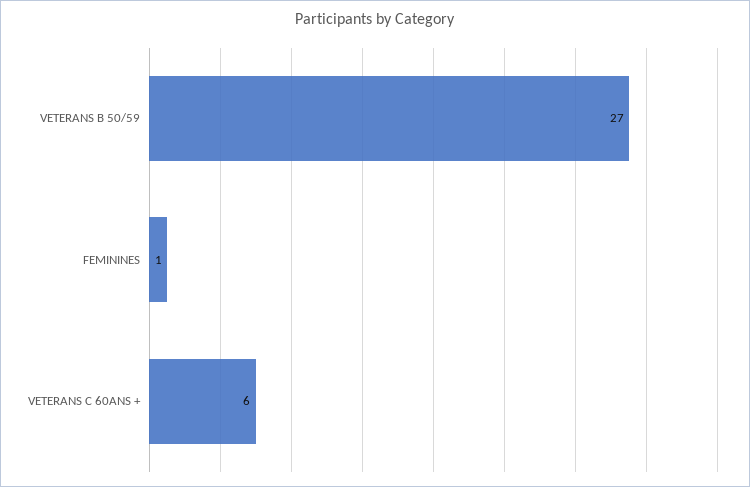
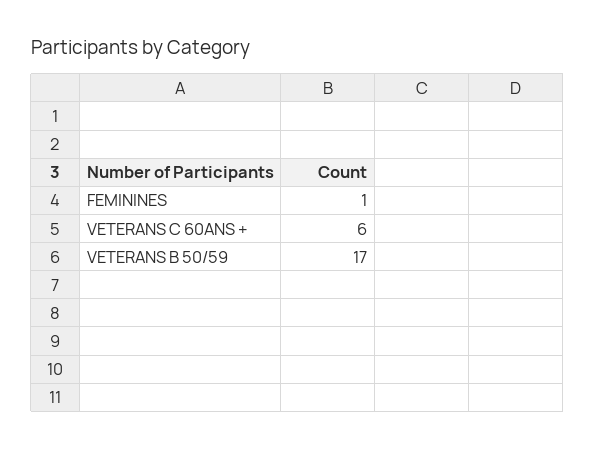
VETERANS B 50/59: 27 -> 17

